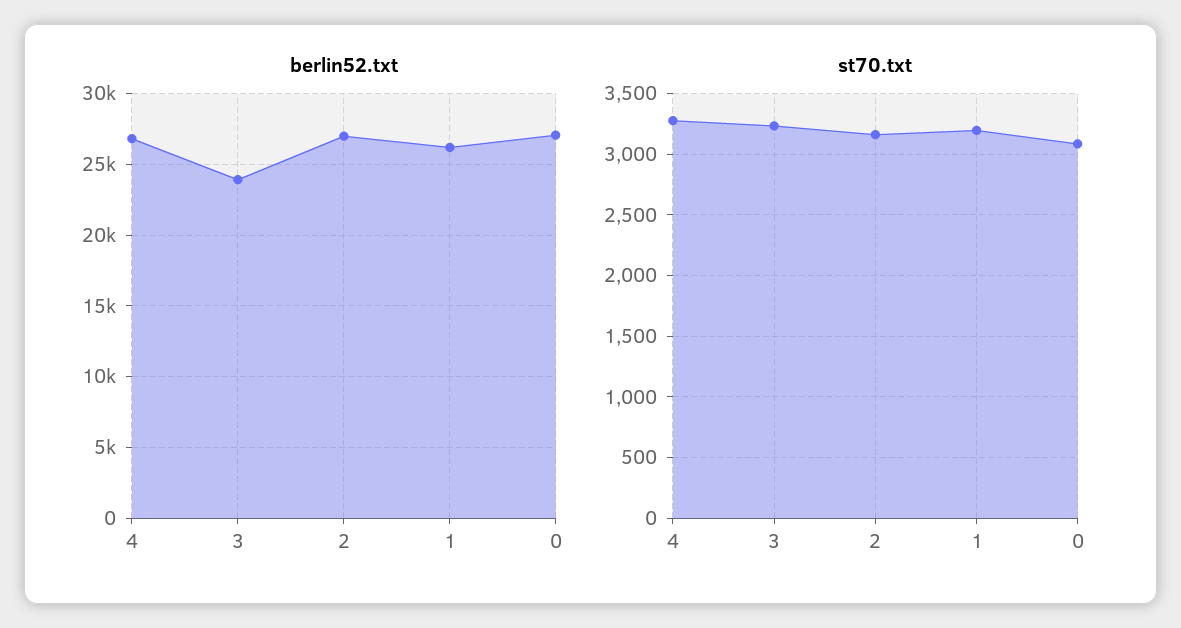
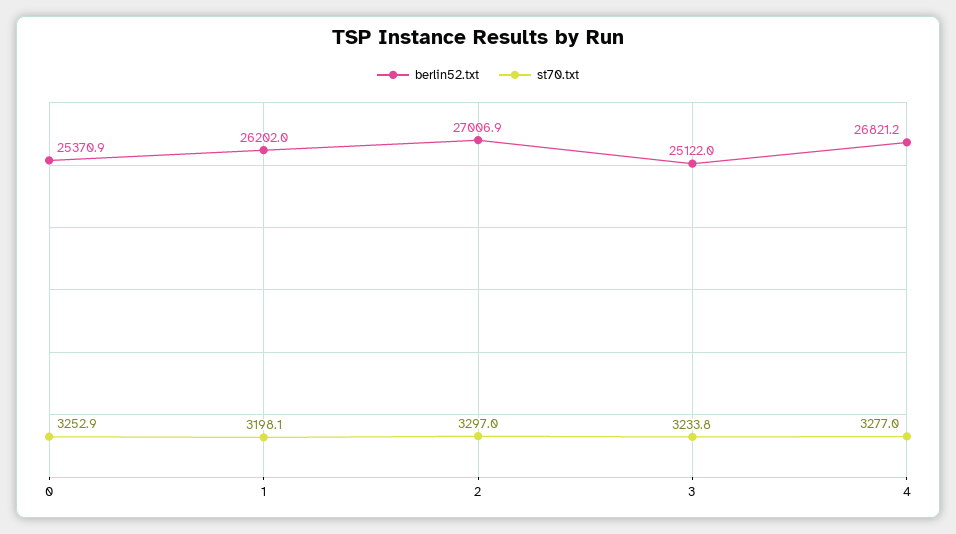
berlin52.txt, 3: 24000 -> 25122
berlin52.txt, 0: 27000 -> 25370.9
st70.txt, 2: 3150 -> 3297
st70.txt, 0: 3100 -> 3252.9

